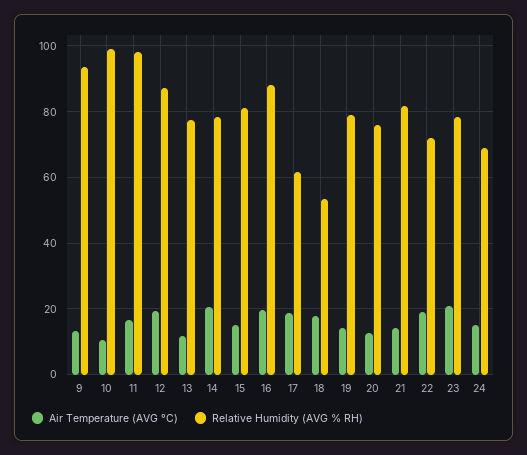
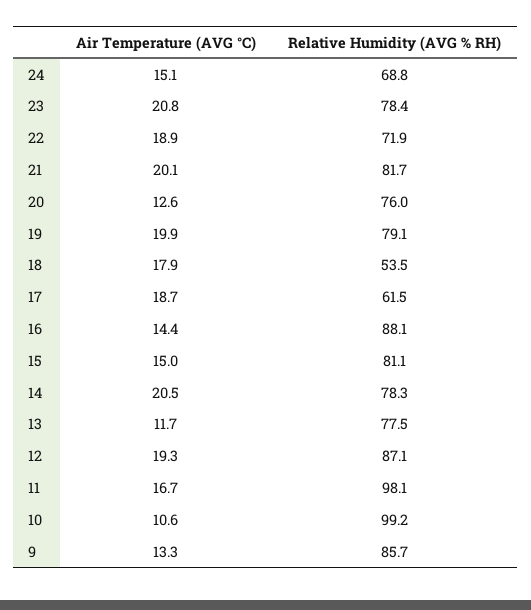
Relative Humidity (AVG % RH), 9: 94 -> 85.7
Air Temperature (AVG °C), 16: 20 -> 14.4
Air Temperature (AVG °C), 19: 14 -> 19.9
Air Temperature (AVG °C), 21: 14 -> 20.1

